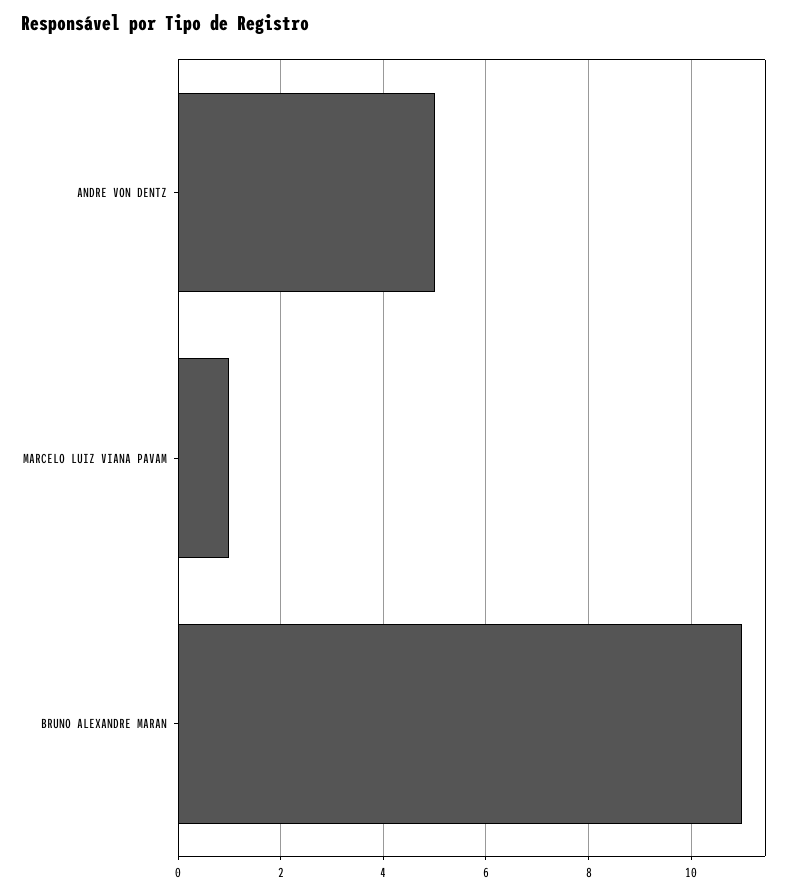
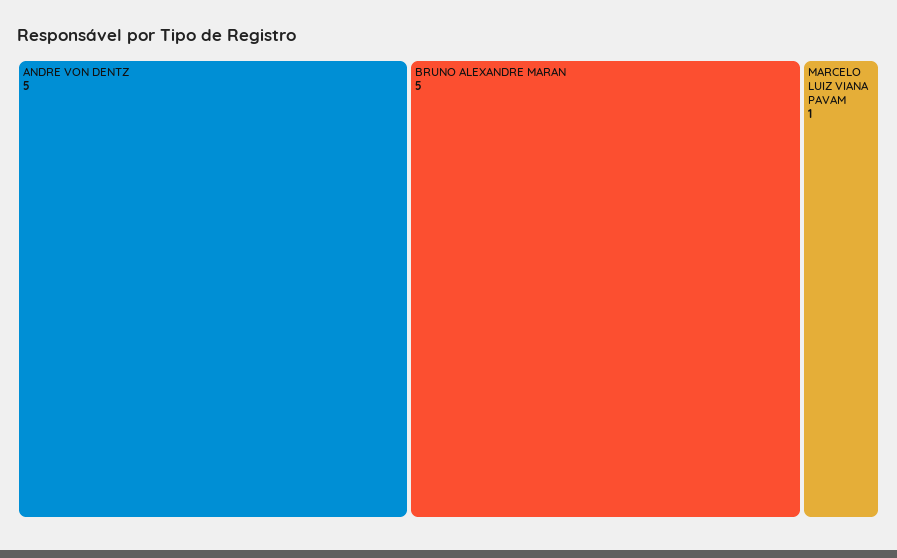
BRUNO ALEXANDRE MARAN: 11 -> 5

